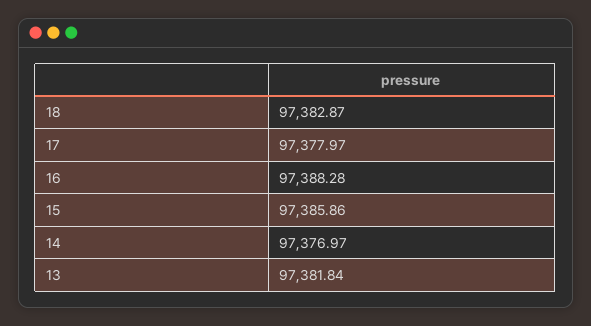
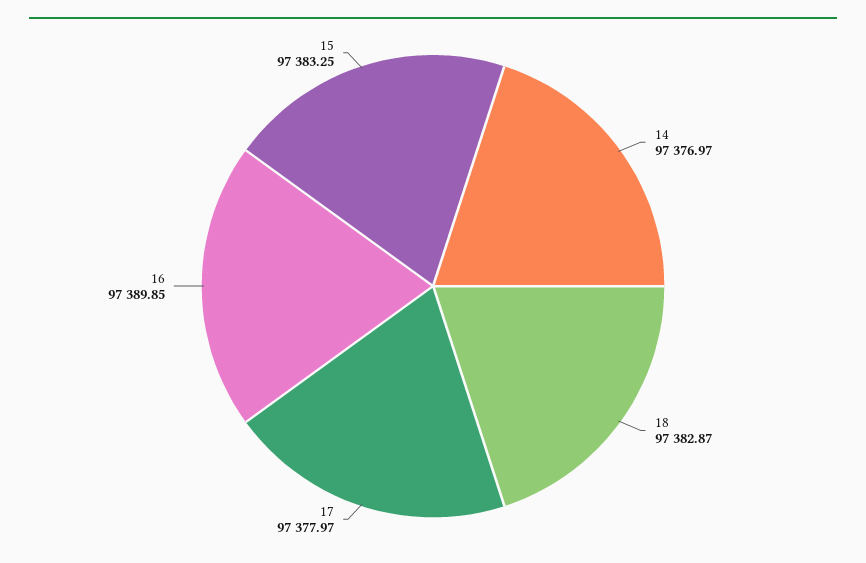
16: 97388.28 -> 97389.85
15: 97385.86 -> 97383.25
13: 97381.84 -> none

